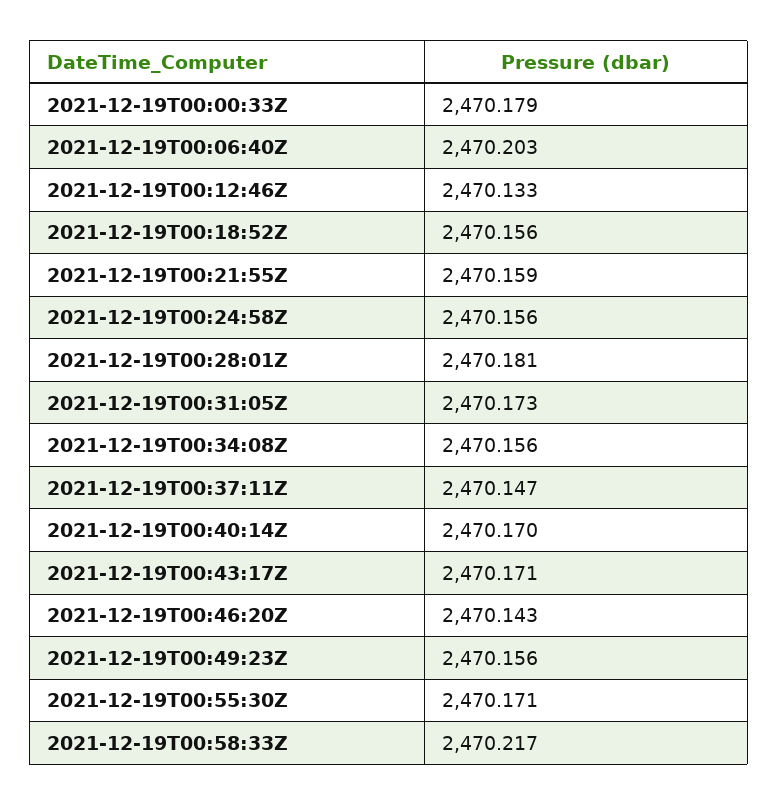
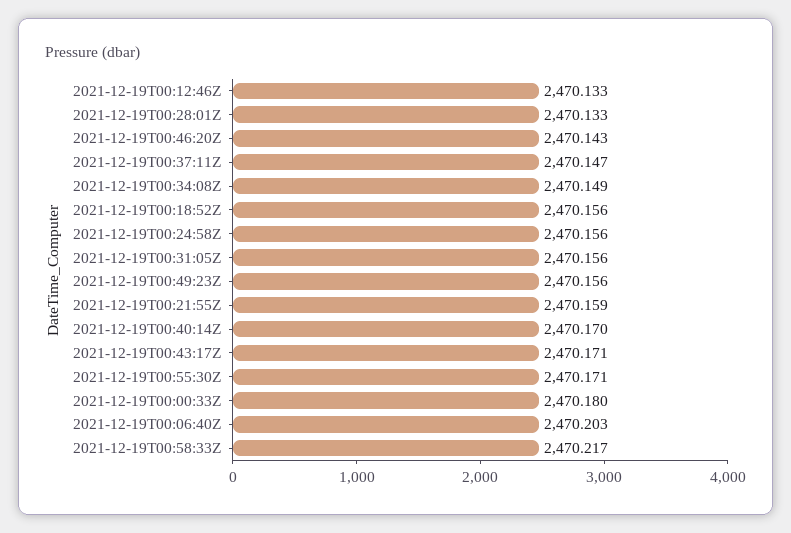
2021-12-19T00:00:33Z: 2470.179 -> 2470.18
2021-12-19T00:28:01Z: 2470.181 -> 2470.133
2021-12-19T00:31:05Z: 2470.173 -> 2470.156
2021-12-19T00:34:08Z: 2470.156 -> 2470.149

